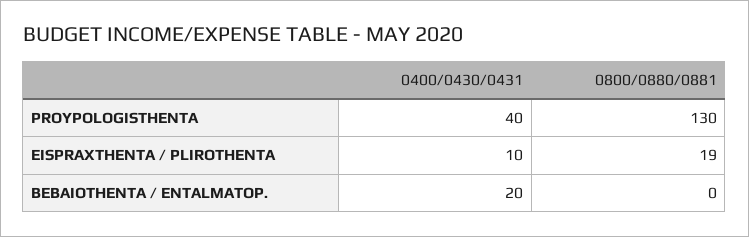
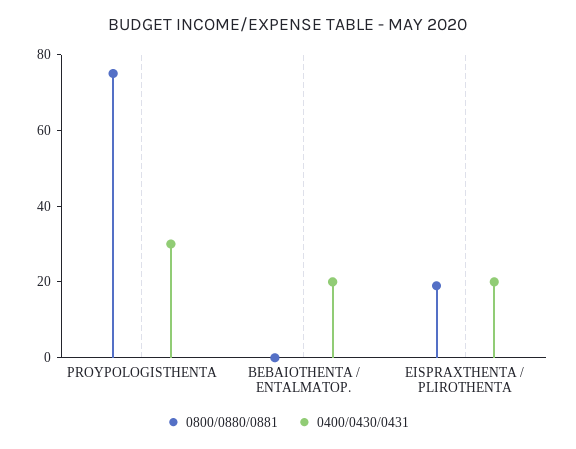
0400/0430/0431, PROYPOLOGISTHENTA: 40 -> 30
0800/0880/0881, PROYPOLOGISTHENTA: 130 -> 75
0400/0430/0431, EISPRAXTHENTA / PLIROTHENTA: 10 -> 20

